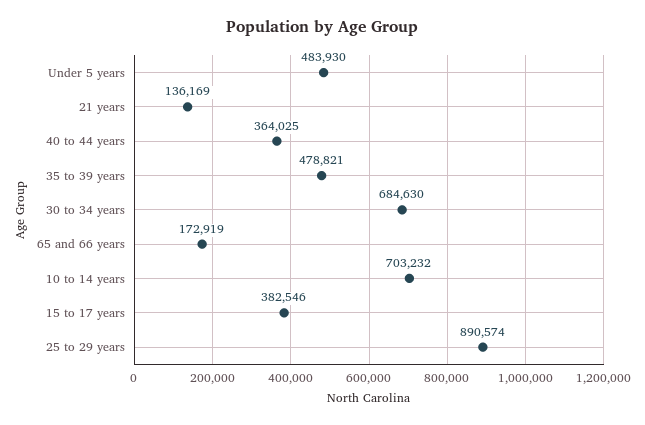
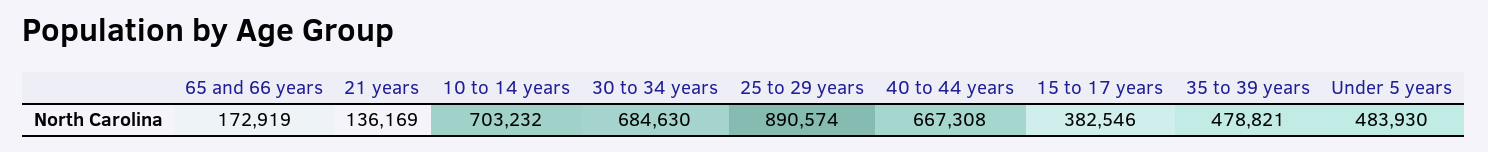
40 to 44 years: 364025 -> 667308

